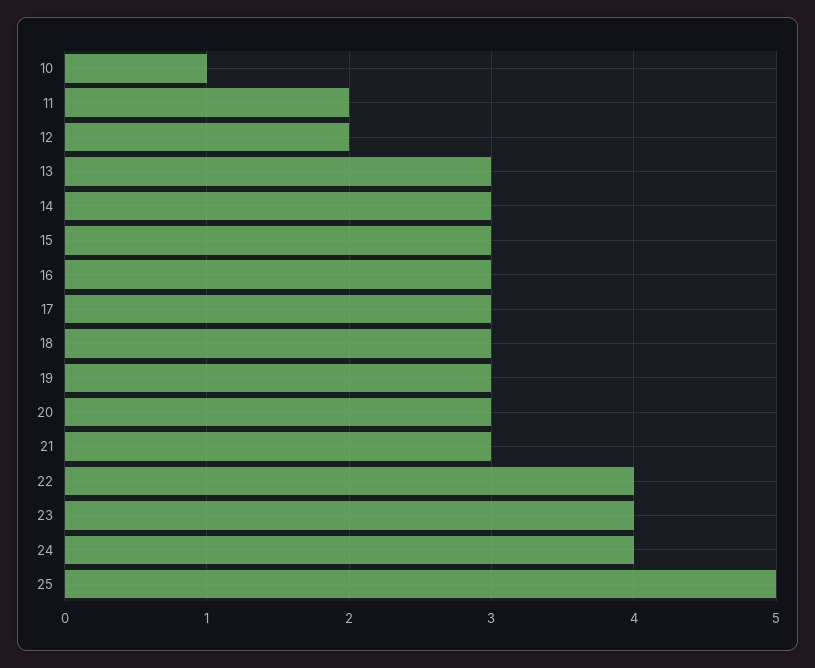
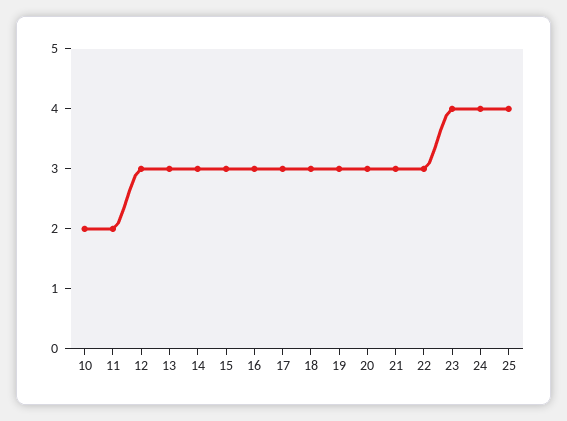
10: 1 -> 2
12: 2 -> 3
22: 4 -> 3
25: 5 -> 4

